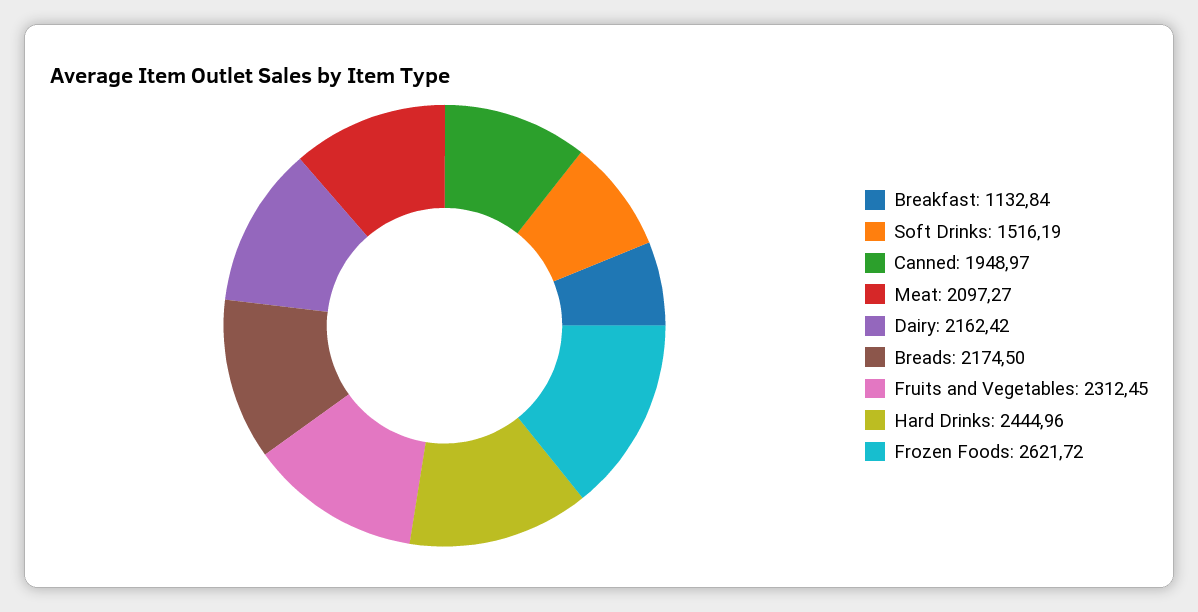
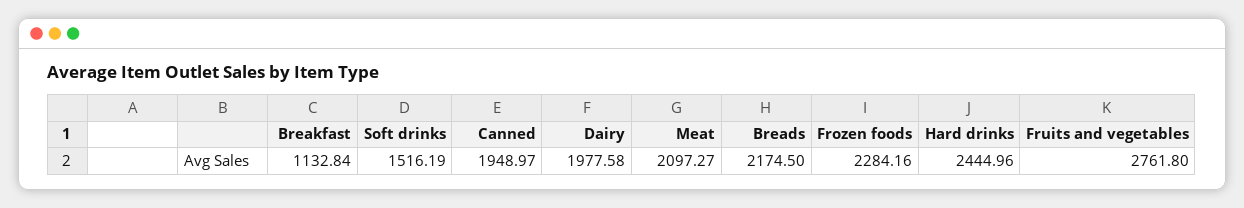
Dairy: 2162.42 -> 1977.58
Fruits and Vegetables: 2312.45 -> 2761.8
Frozen Foods: 2621.72 -> 2284.16

